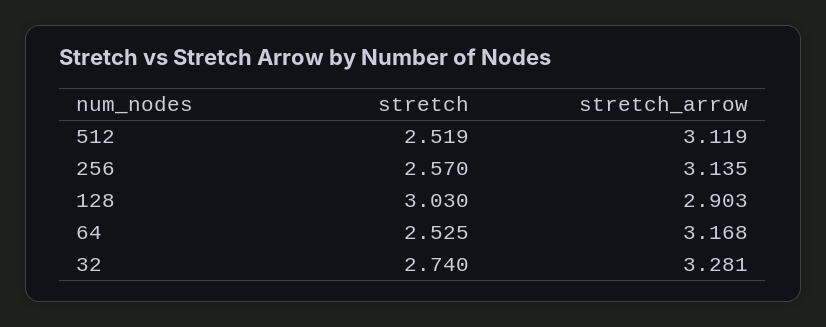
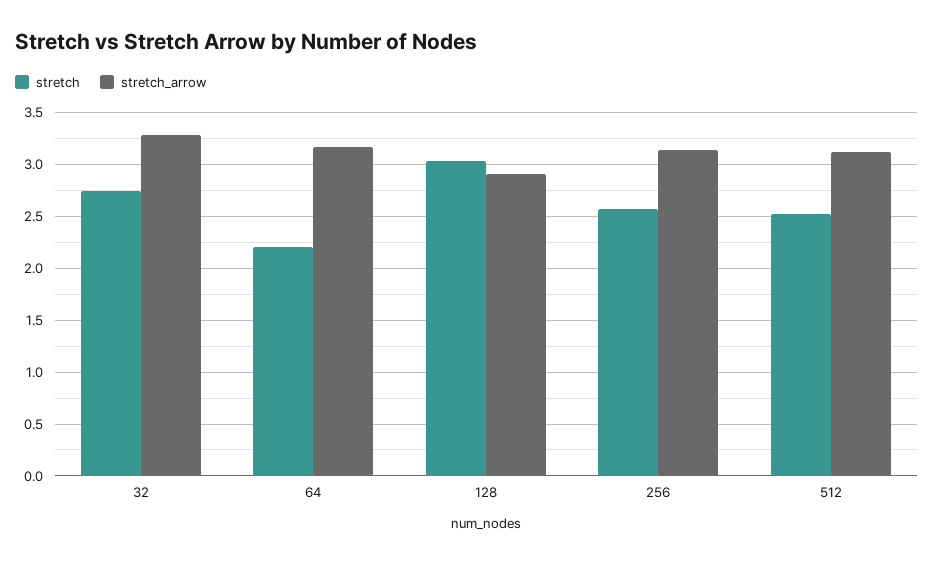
stretch, 64: 2.525 -> 2.2

